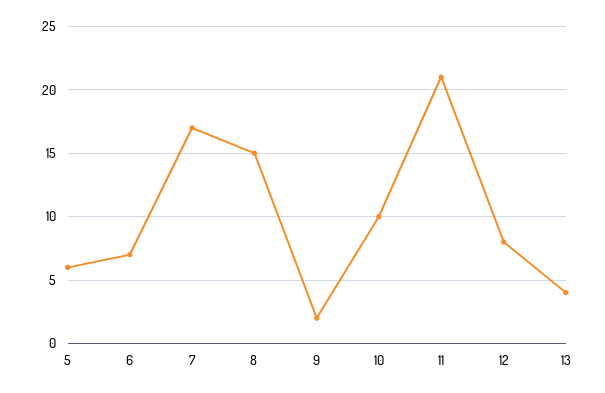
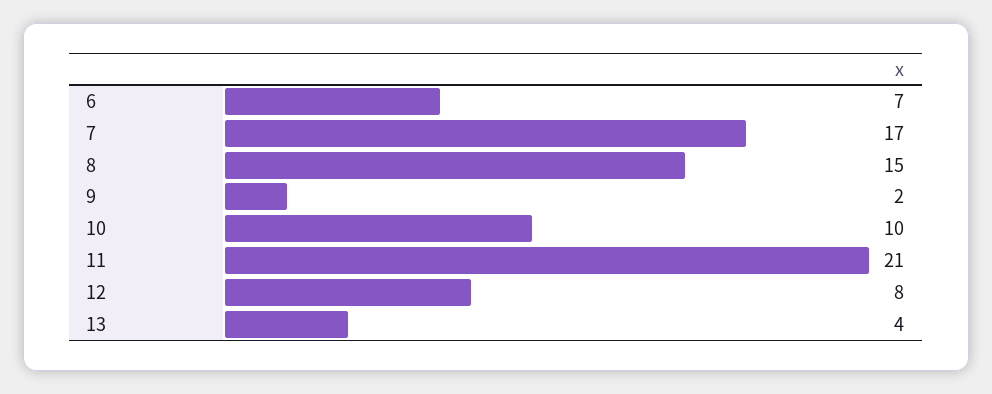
5: 6 -> none

